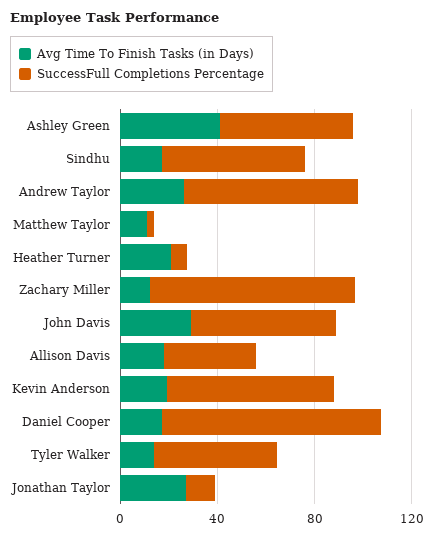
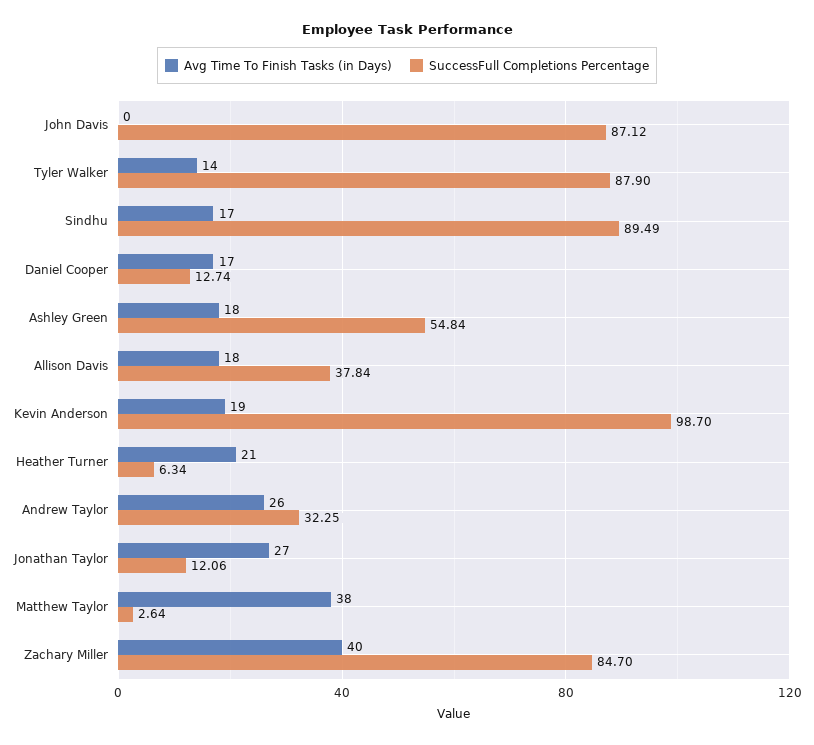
Avg Time To Finish Tasks (in Days), Ashley Green: 40 -> 18
SuccessFull Completions Percentage, Sindhu: 60 -> 89.49
SuccessFull Completions Percentage, Andrew Taylor: 70 -> 32.25
Avg Time To Finish Tasks (in Days), Matthew Taylor: 10 -> 38
Avg Time To Finish Tasks (in Days), Zachary Miller: 10 -> 40
Avg Time To Finish Tasks (in Days), John Davis: 30 -> 0
SuccessFull Completions Percentage, John Davis: 60 -> 87.12
SuccessFull Completions Percentage, Kevin Anderson: 70 -> 98.7
SuccessFull Completions Percentage, Daniel Cooper: 90 -> 12.74
SuccessFull Completions Percentage, Tyler Walker: 50 -> 87.9

